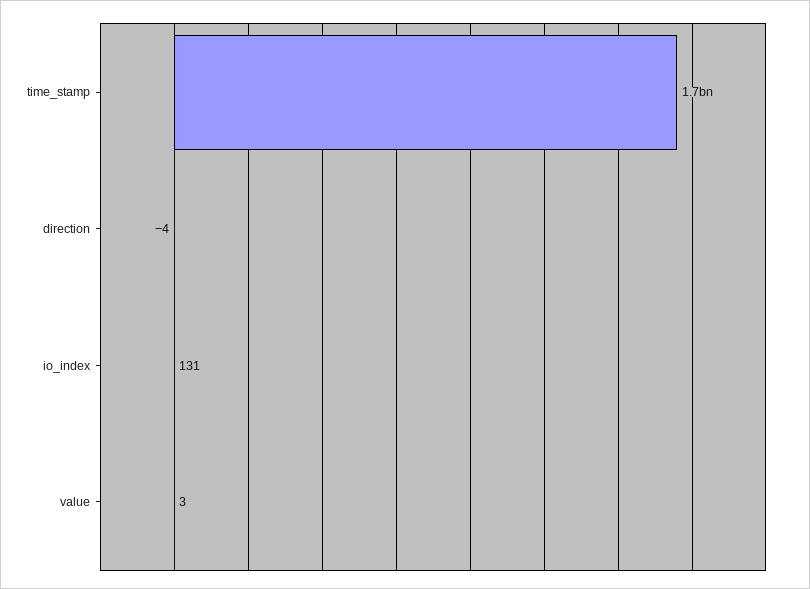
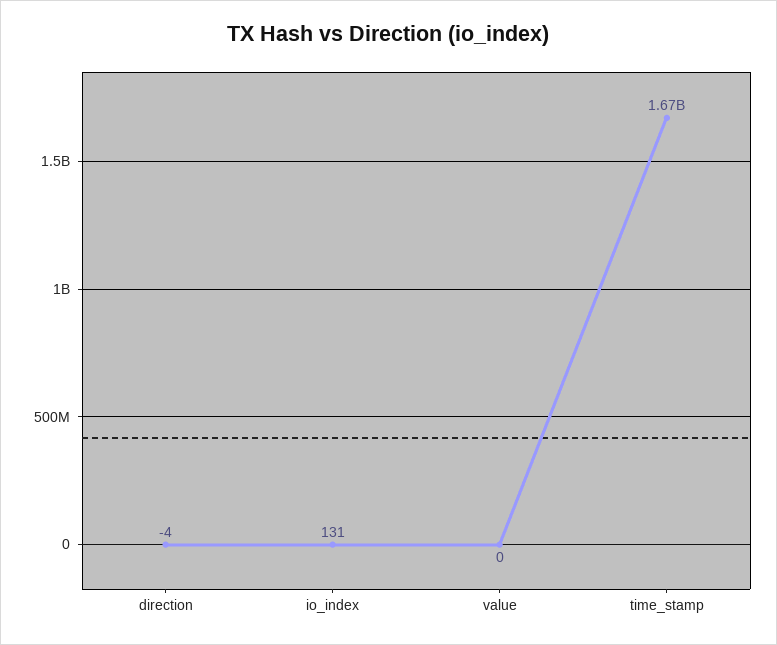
value: 3 -> 0

